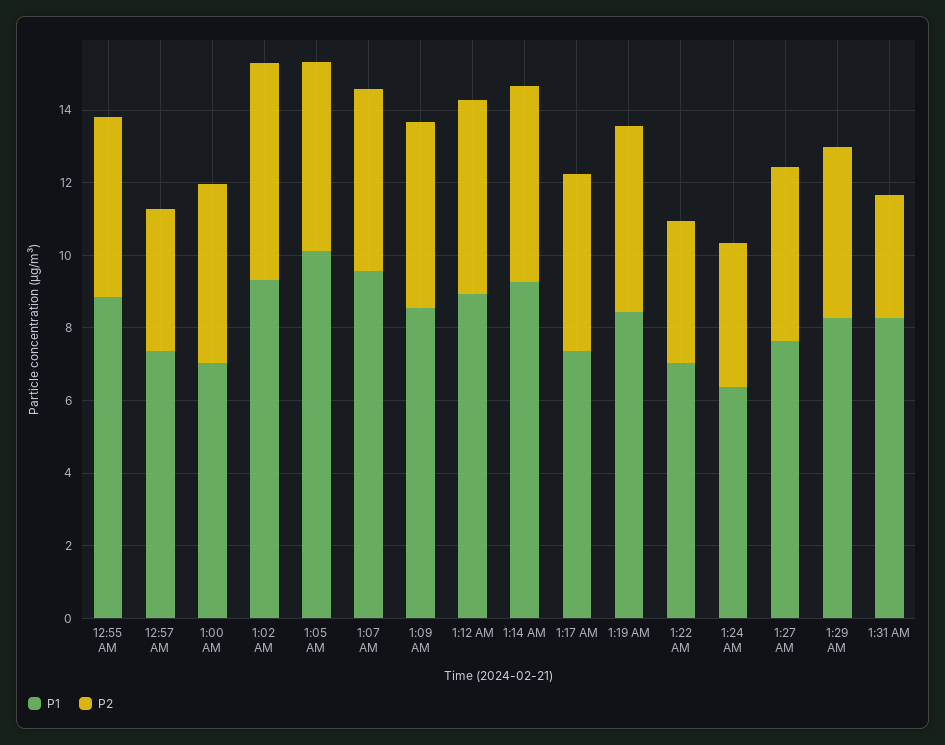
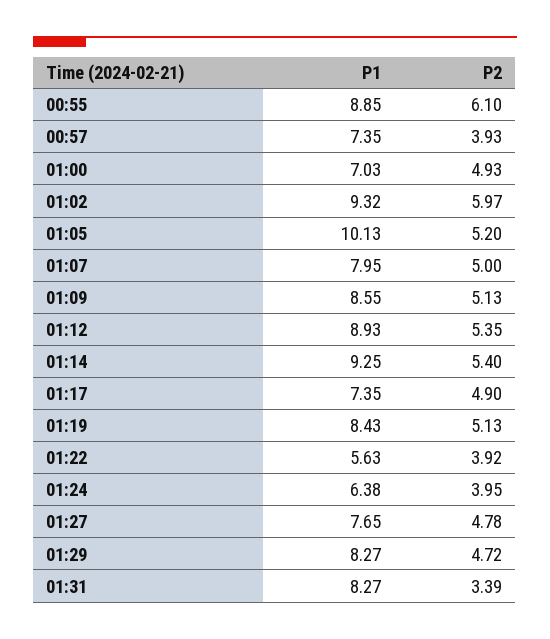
P2, 12:55 AM: 5 -> 6.1
P1, 1:07 AM: 9.5 -> 7.95
P1, 1:22 AM: 7 -> 5.63

